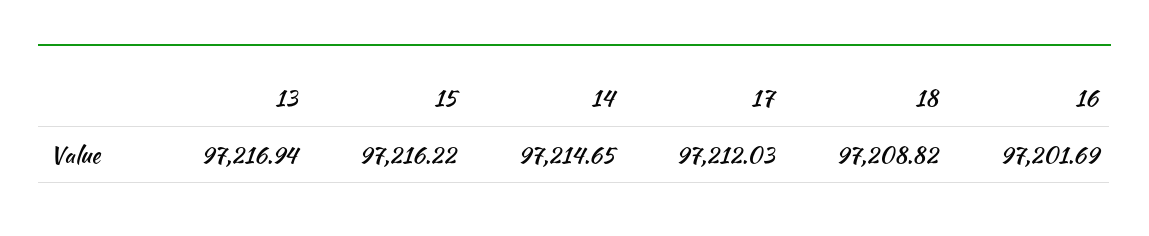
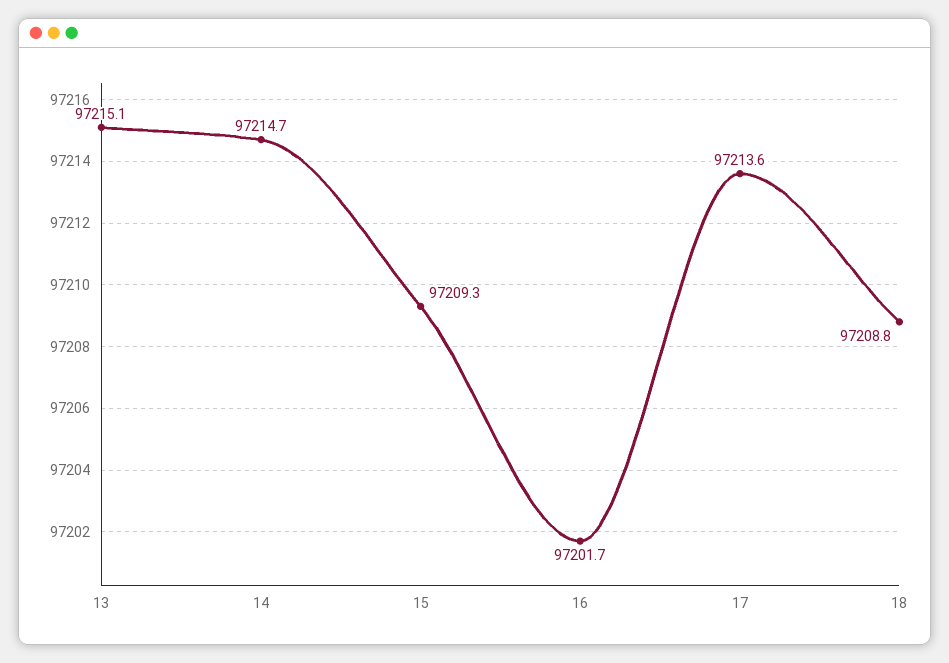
13: 97216.94 -> 97215.1
15: 97216.22 -> 97209.3
17: 97212.03 -> 97213.6

